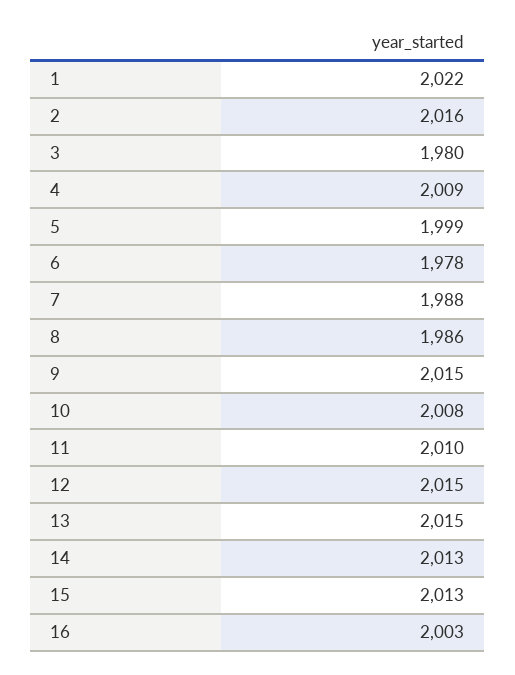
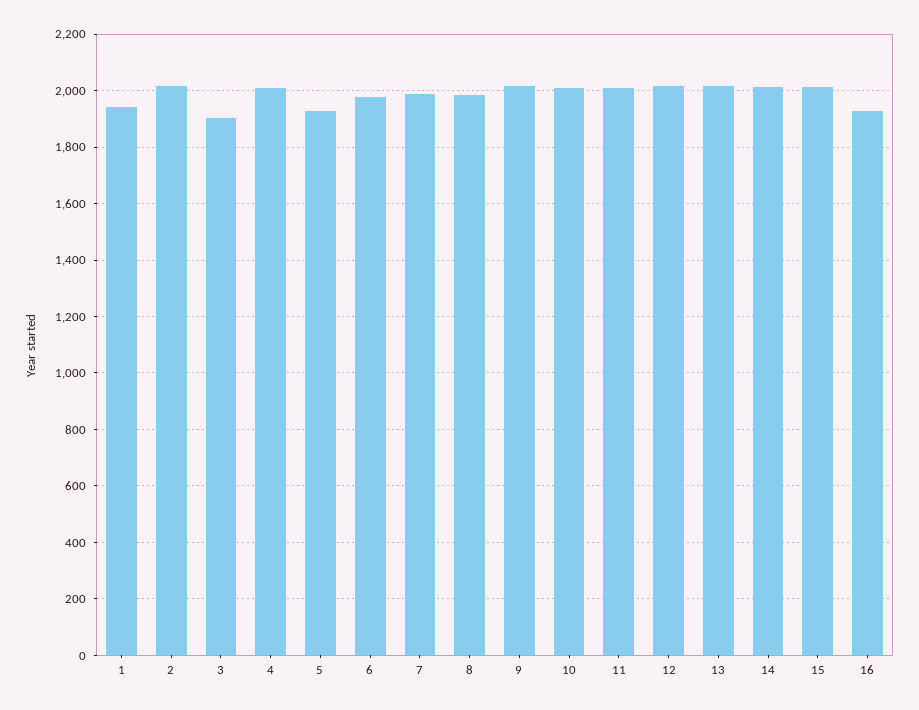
1: 2022 -> 1950
3: 1980 -> 1900
5: 1999 -> 1925
16: 2003 -> 1925

